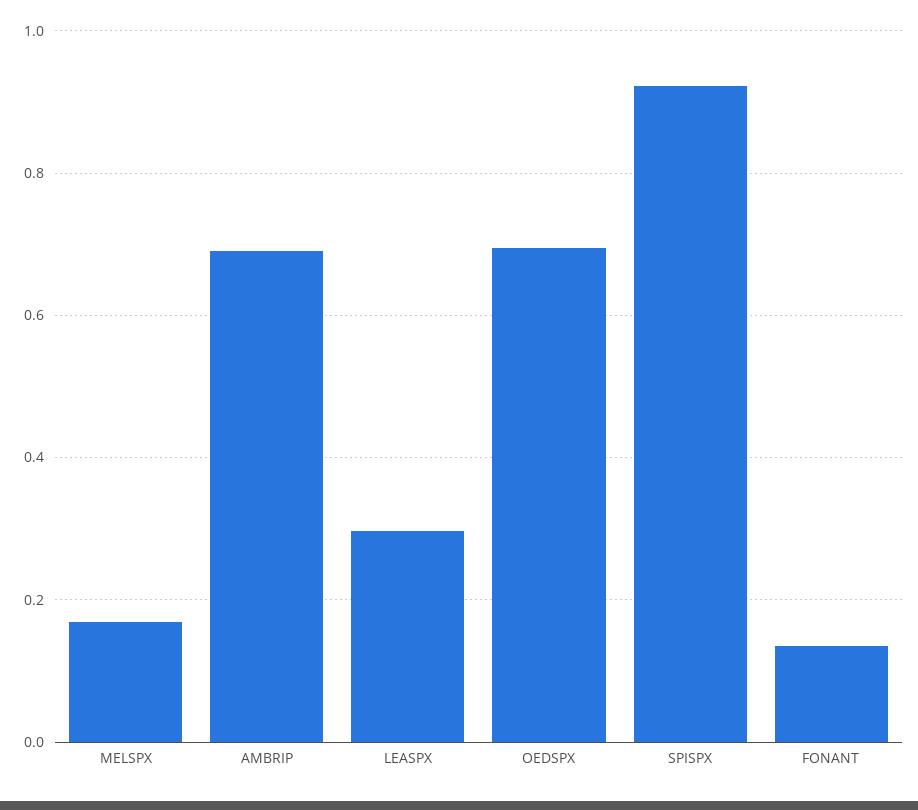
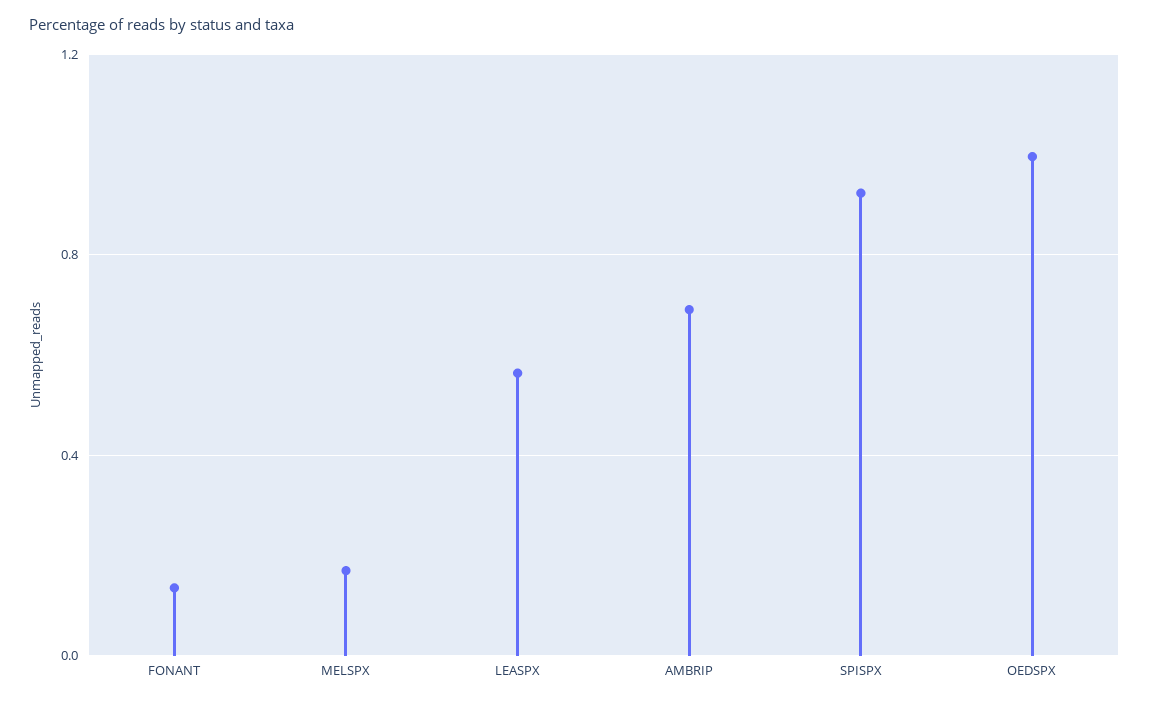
LEASPX: 0.3 -> 0.55
OEDSPX: 0.7 -> 1

